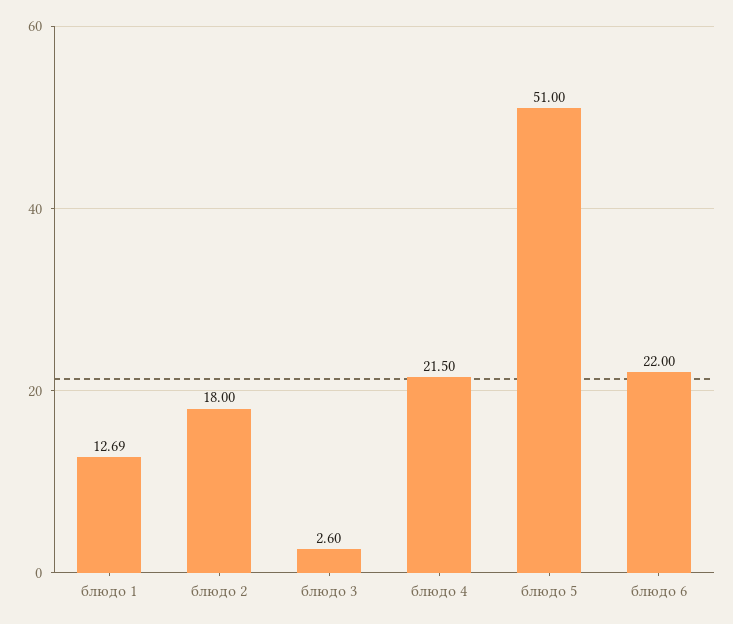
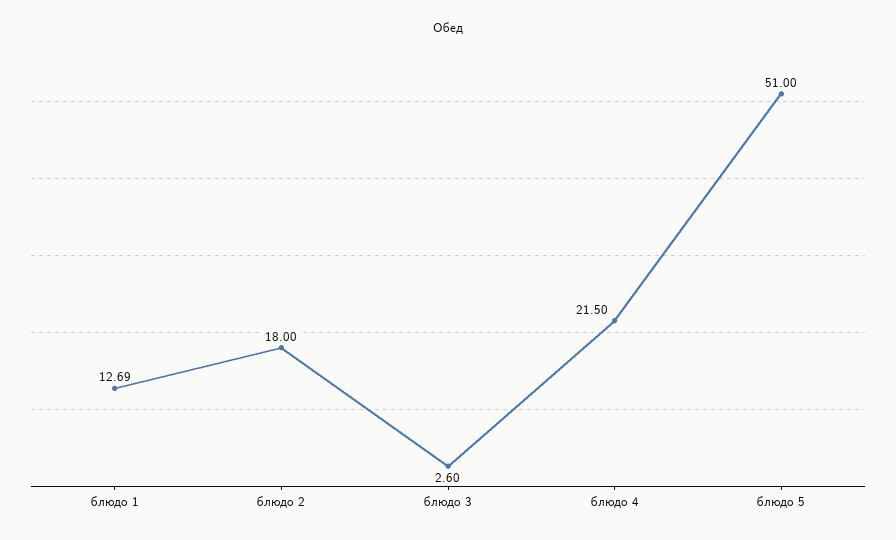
блюдо 6: 22 -> none

